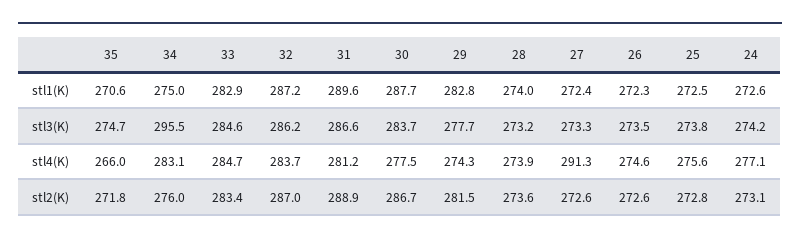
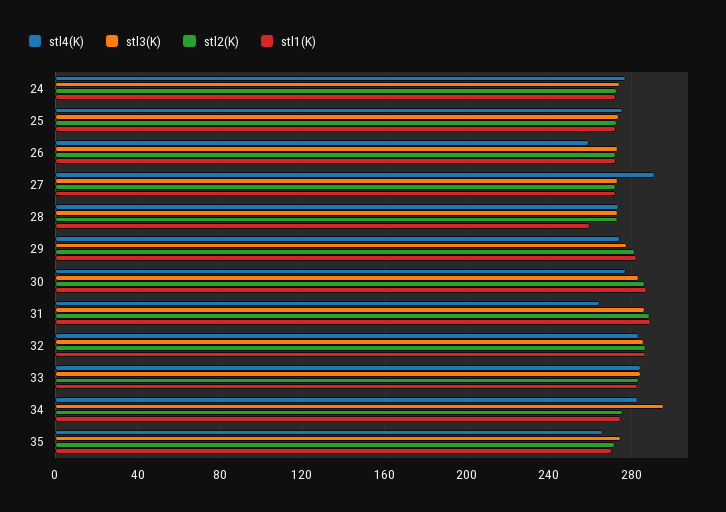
stl1(K), 28: 274 -> 260
stl4(K), 31: 281.2 -> 265
stl4(K), 26: 274.6 -> 260

